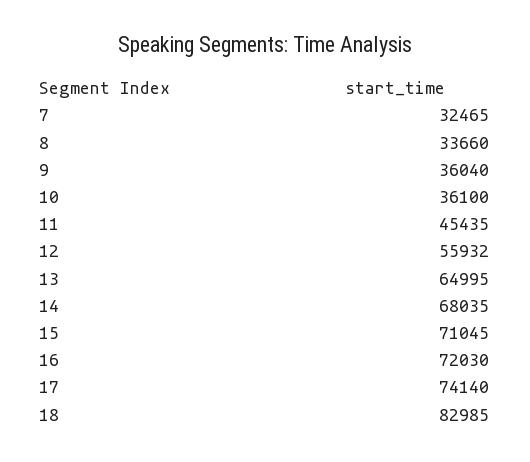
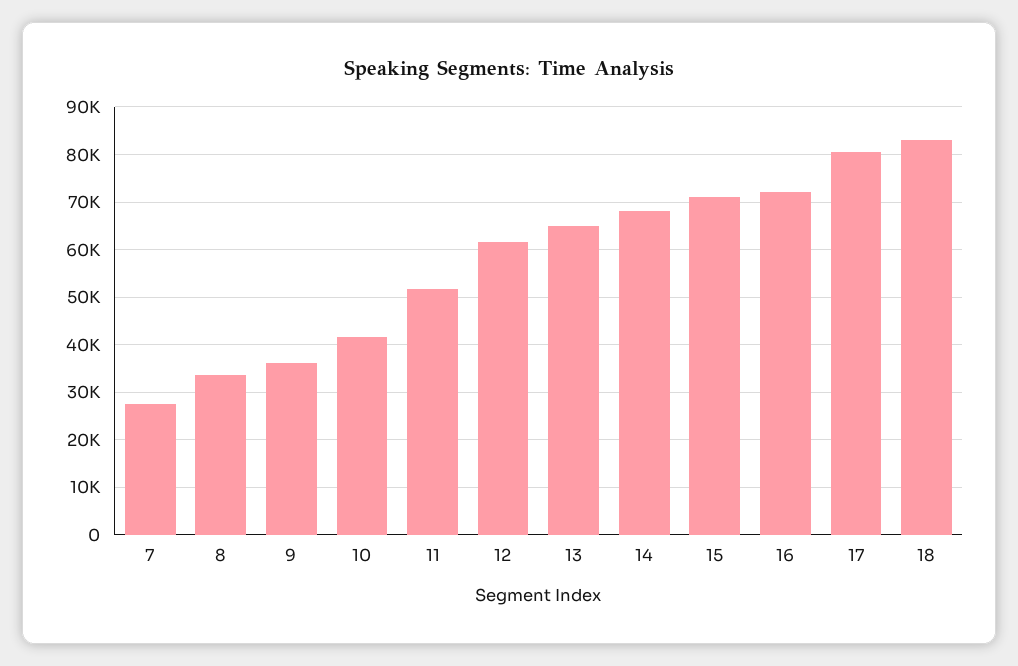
7: 32465 -> 28000
10: 36100 -> 42000
11: 45435 -> 52000
12: 55932 -> 62000
17: 74140 -> 80000

